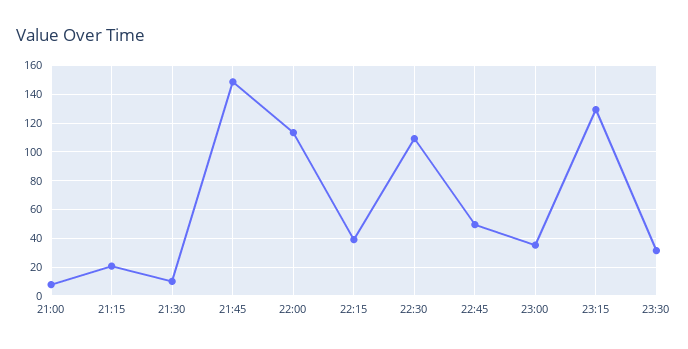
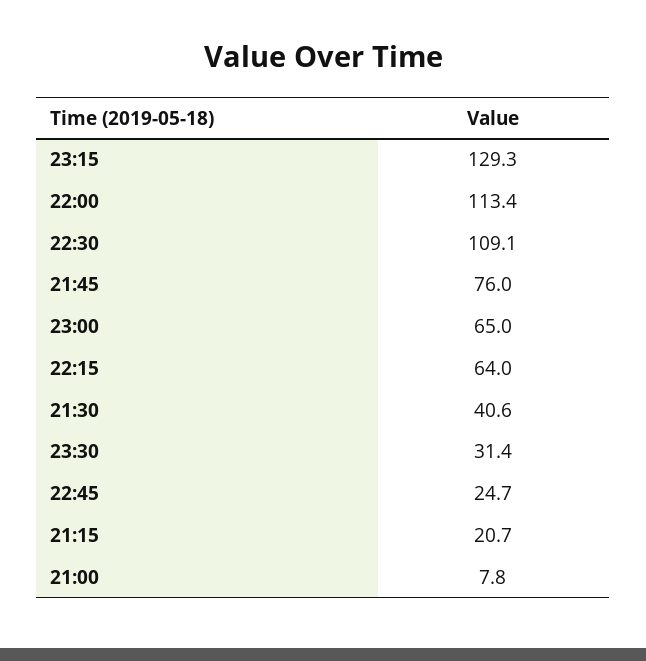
21:30: 10 -> 40.6
21:45: 150 -> 76
22:15: 40 -> 64
22:45: 50 -> 24.7
23:00: 35 -> 65

